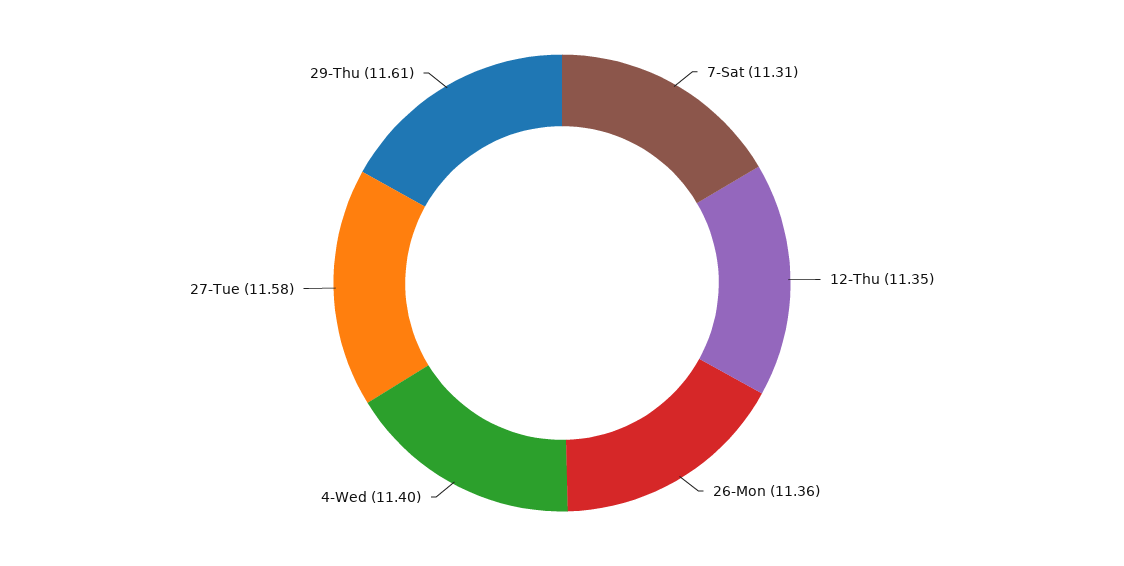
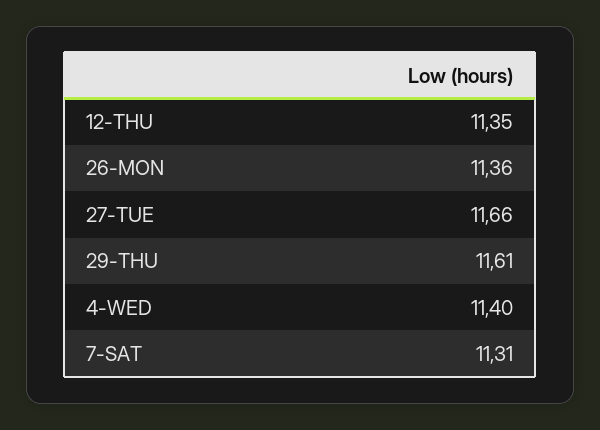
27-Tue: 11.58 -> 11.66

